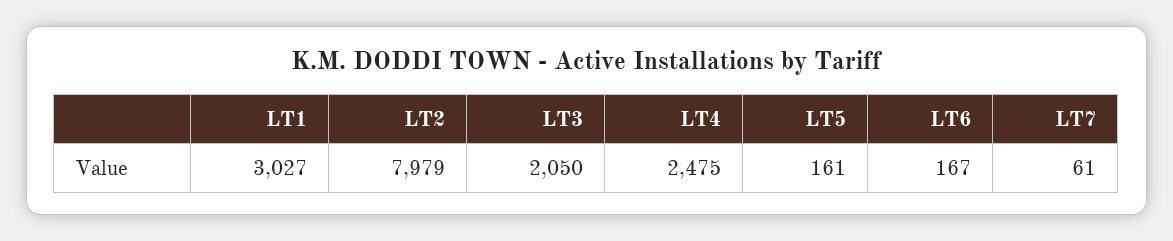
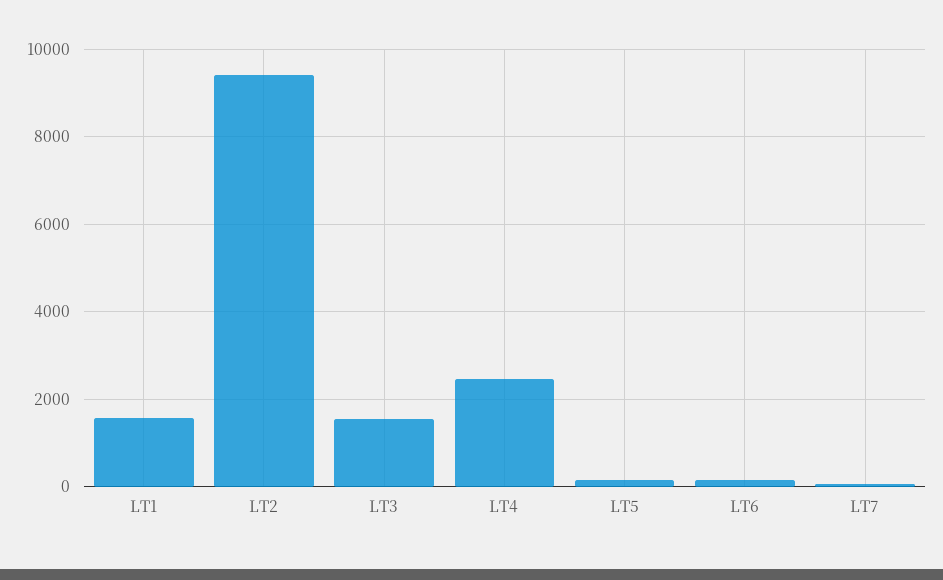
LT1: 3027 -> 1600
LT2: 7979 -> 9400
LT3: 2050 -> 1600

